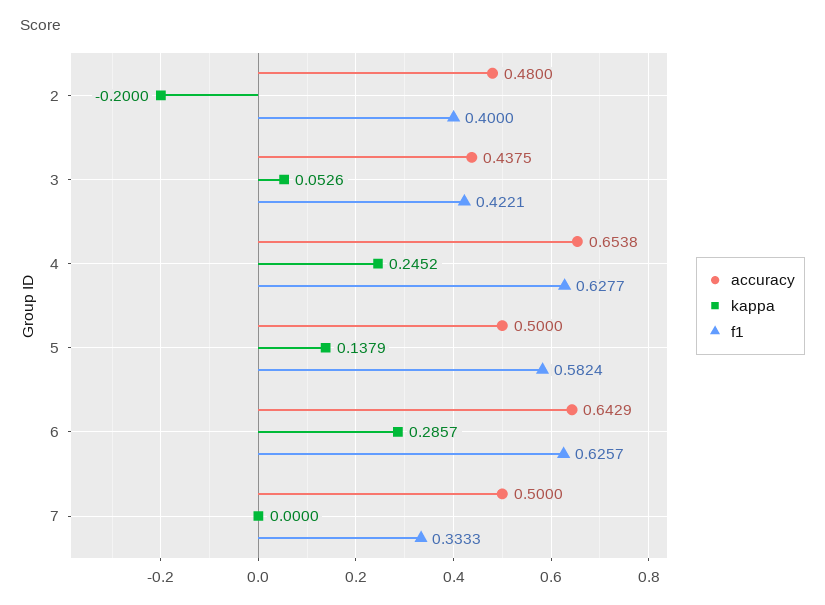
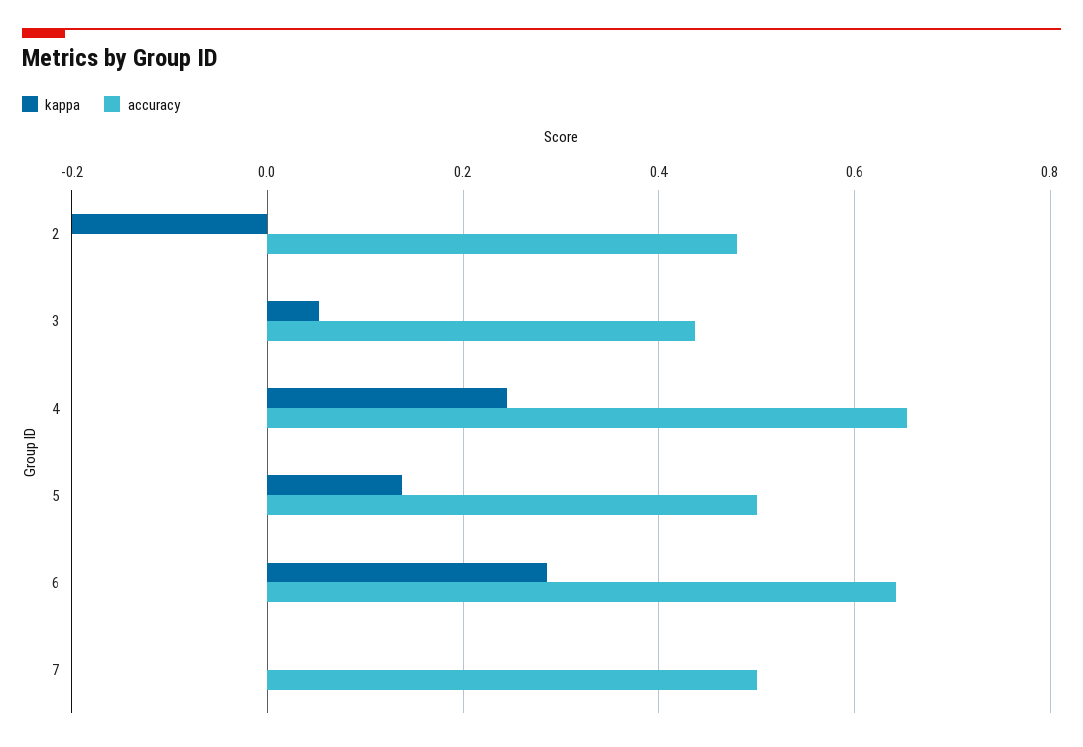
f1, 2: 0.4 -> none
f1, 3: 0.4221 -> none
f1, 4: 0.6277 -> none
f1, 5: 0.5824 -> none
f1, 6: 0.6257 -> none
f1, 7: 0.3333 -> none

